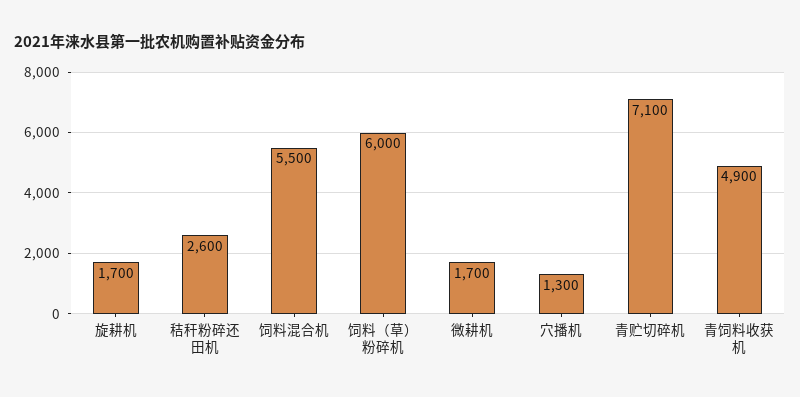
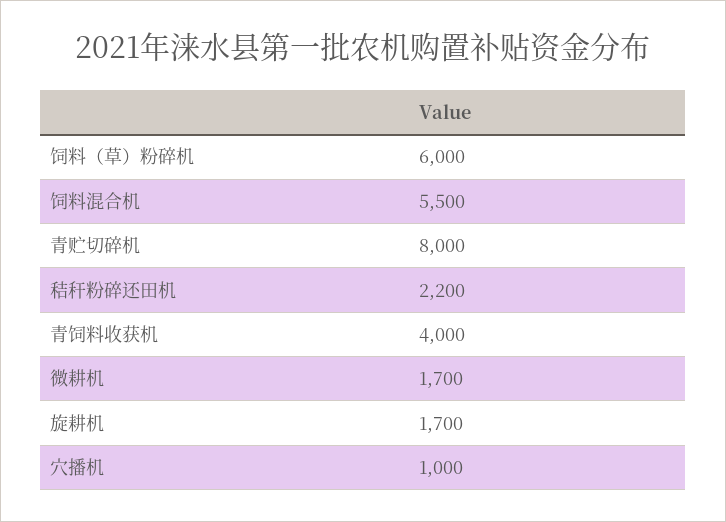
秸秆粉碎还田机: 2600 -> 2200
穴播机: 1300 -> 1000
青贮切碎机: 7100 -> 8000
青饲料收获机: 4900 -> 4000

